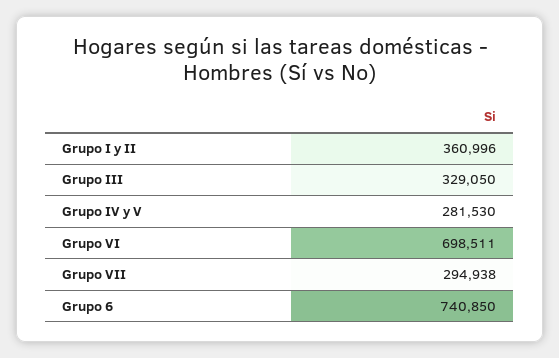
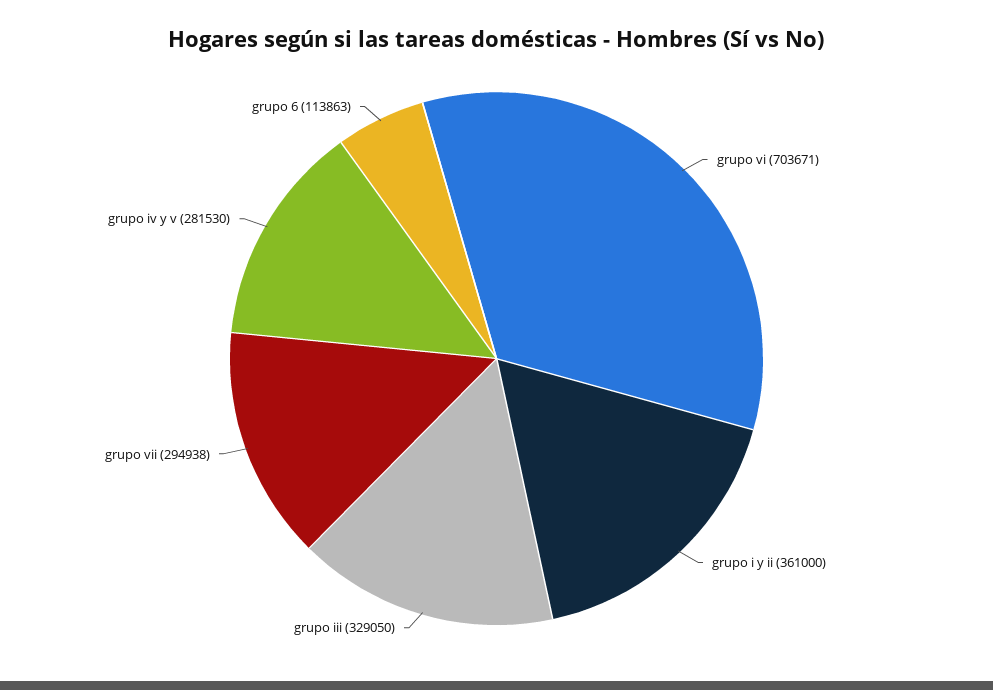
Grupo I y II: 360996 -> 361000
Grupo VI: 698511 -> 703671
Grupo 6: 740850 -> 113863

